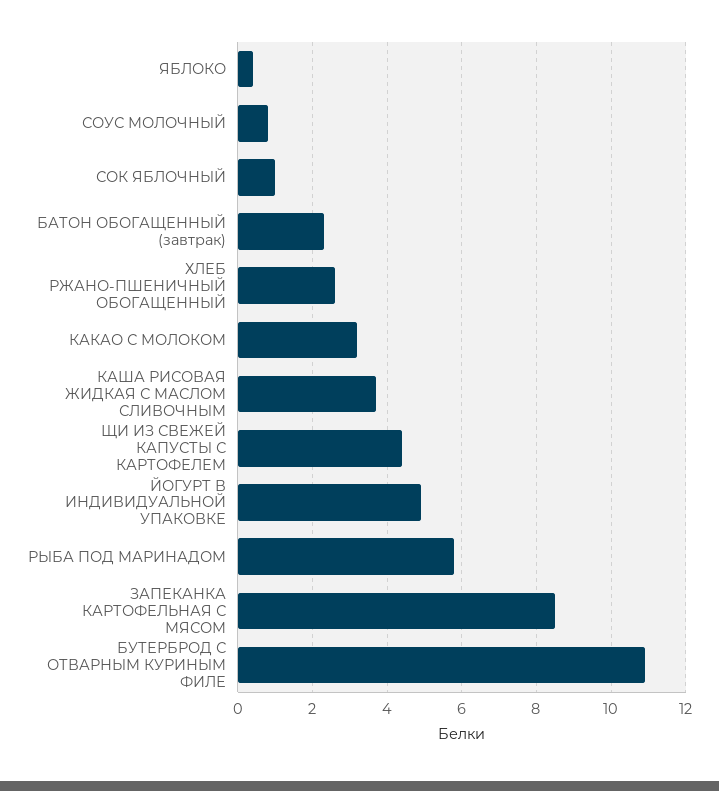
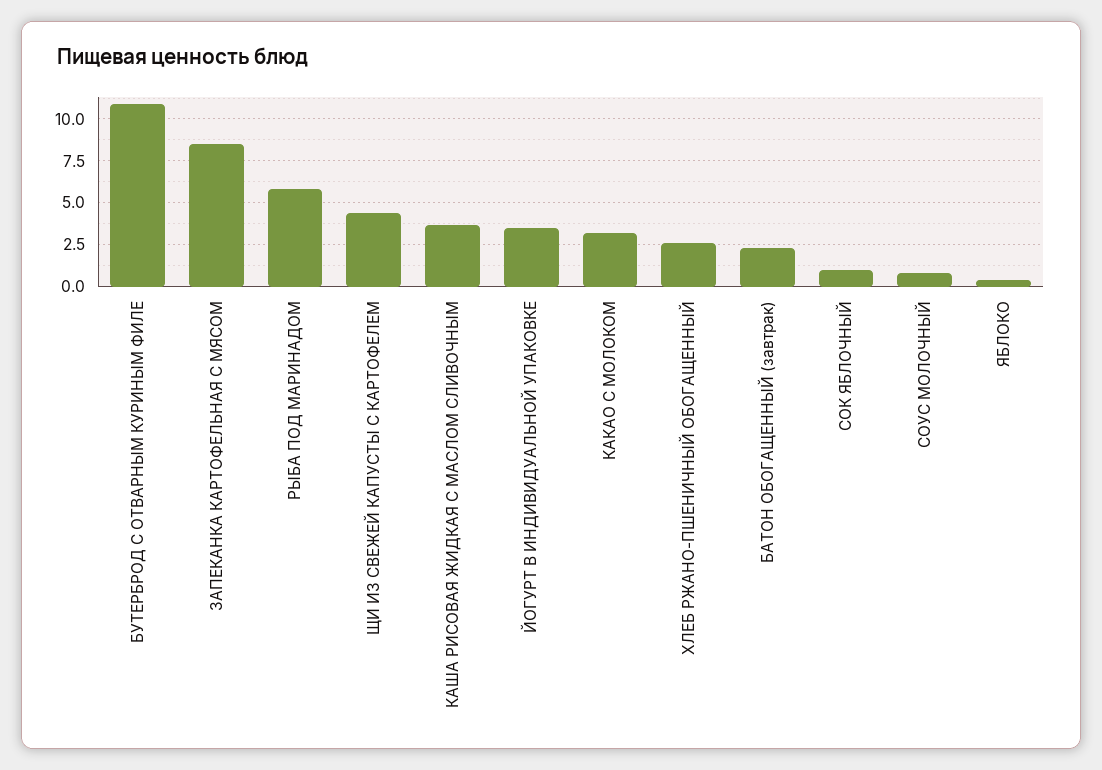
ЙОГУРТ В ИНДИВИДУАЛЬНОЙ УПАКОВКЕ: 5 -> 3.5

